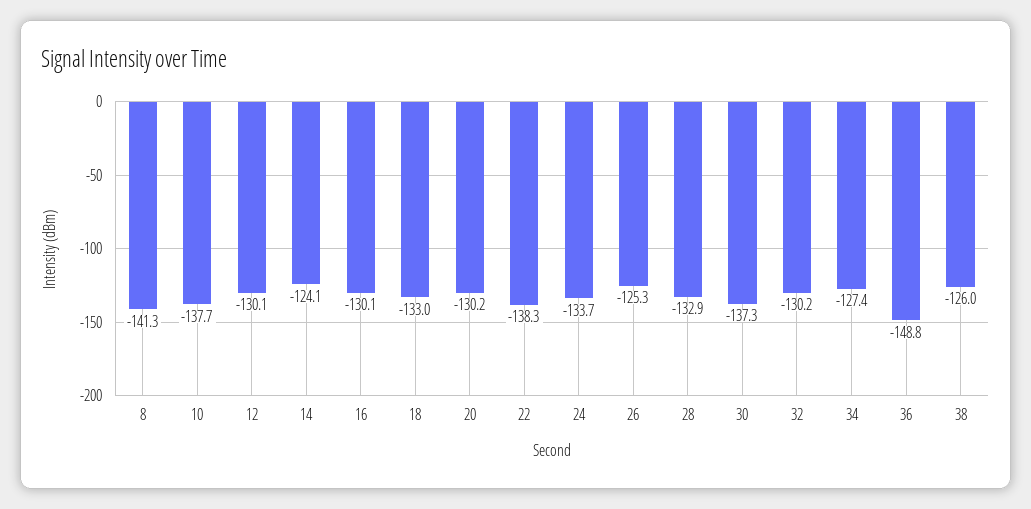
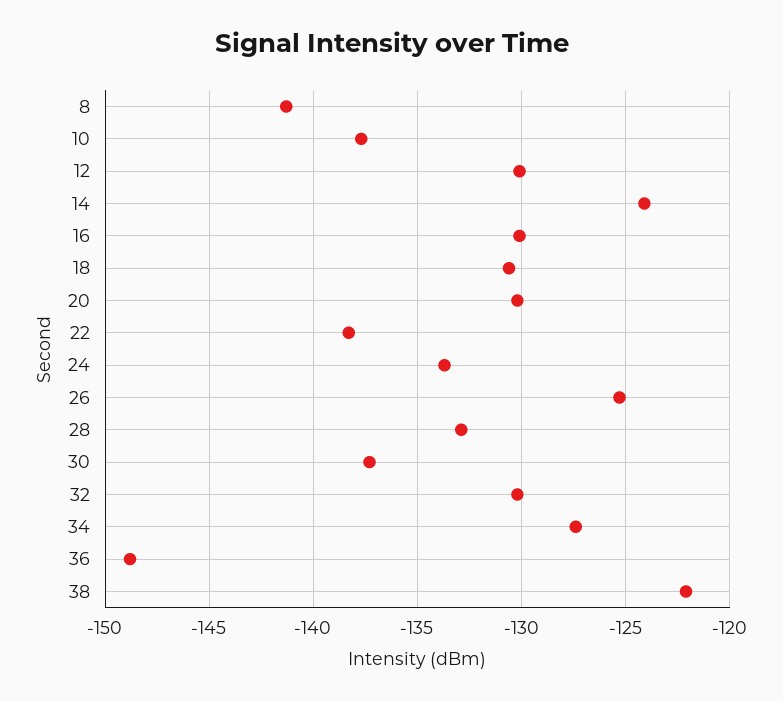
18: -133 -> -130.5
38: -126 -> -122

